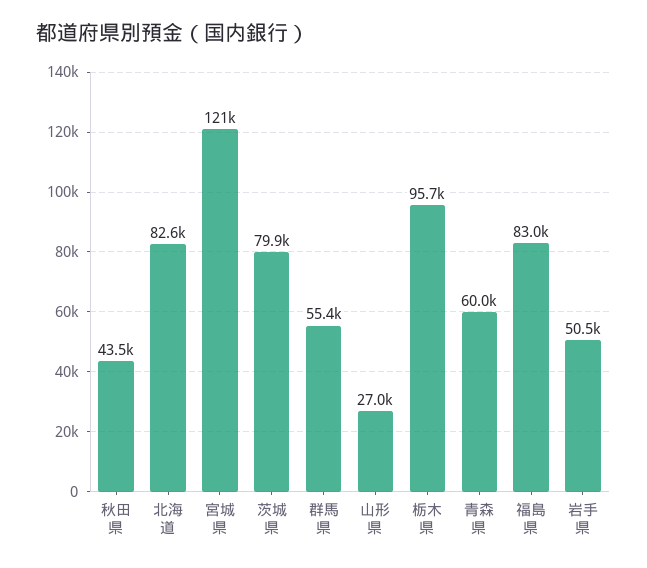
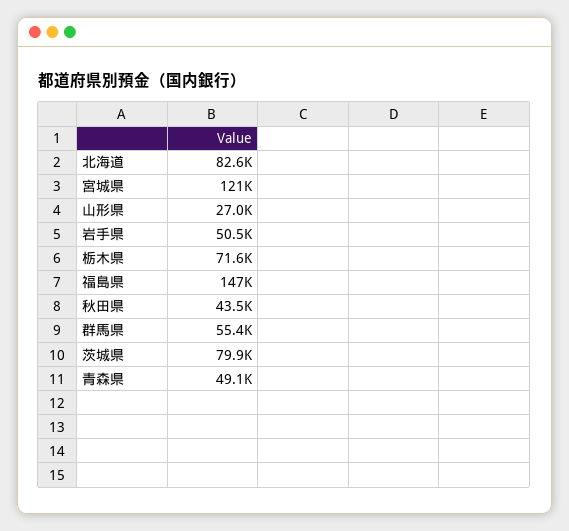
栃木県: 95700 -> 71600
青森県: 60000 -> 49100
福島県: 83000 -> 147000

